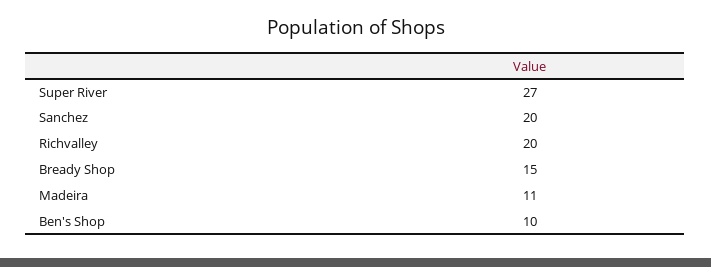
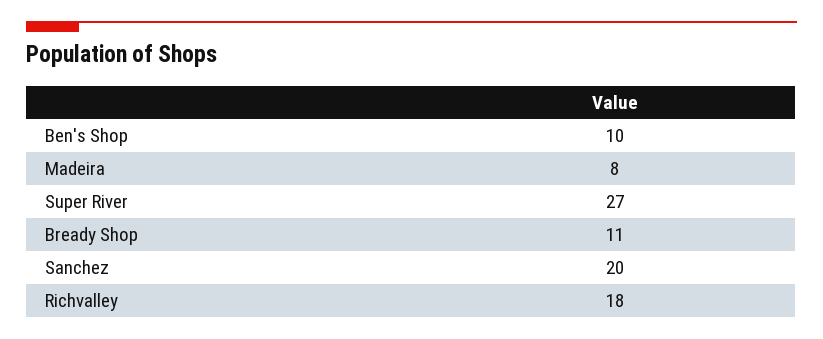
Richvalley: 20 -> 18
Bready Shop: 15 -> 11
Madeira: 11 -> 8

